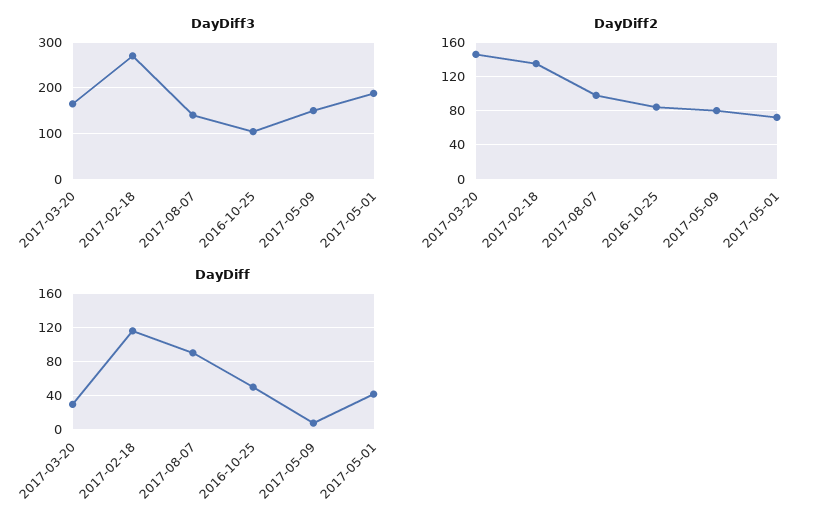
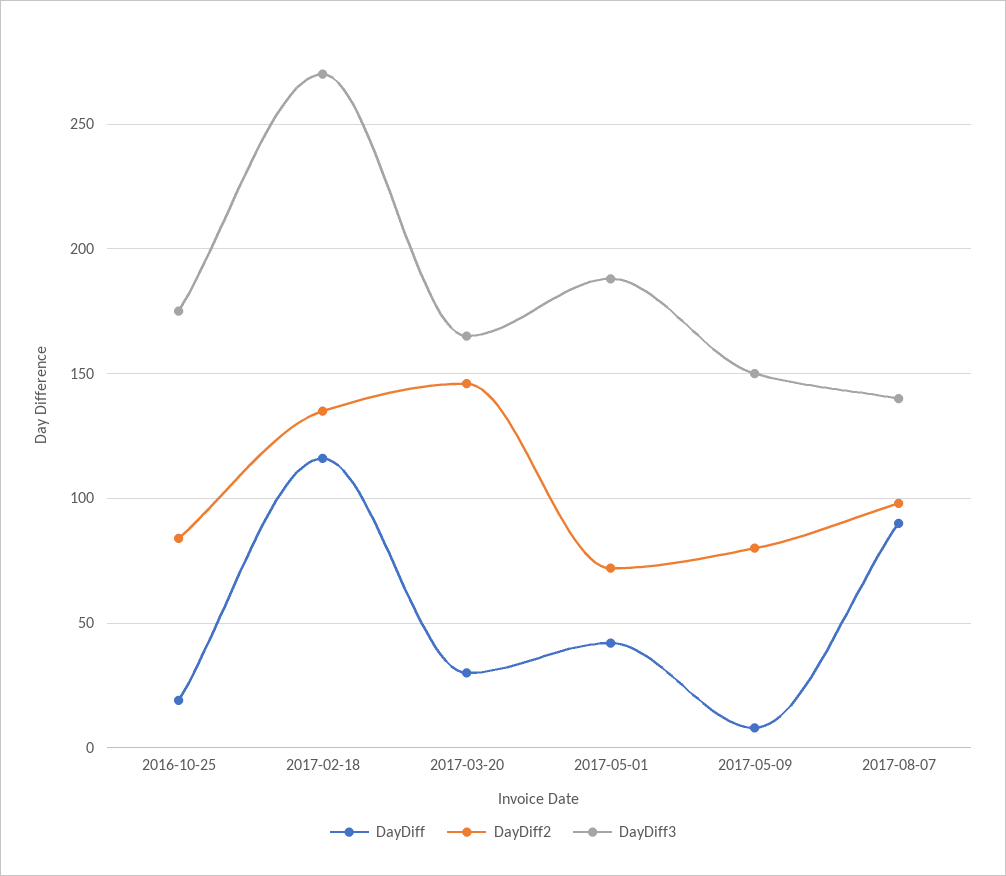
DayDiff3, 2016-10-25: 100 -> 175
DayDiff, 2016-10-25: 50 -> 20

